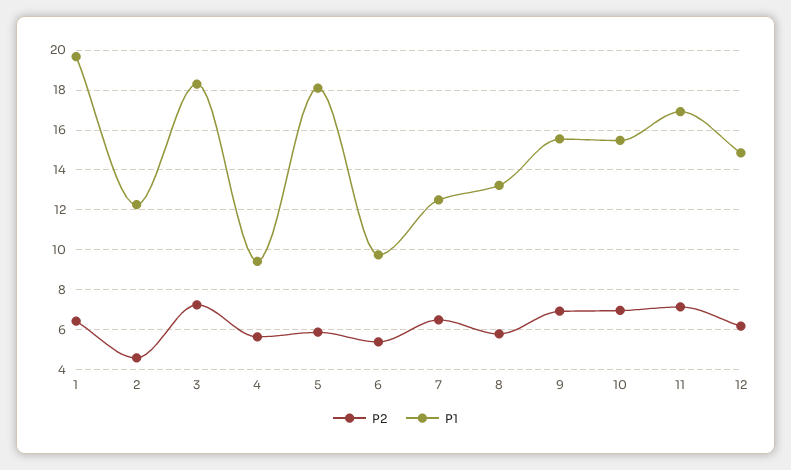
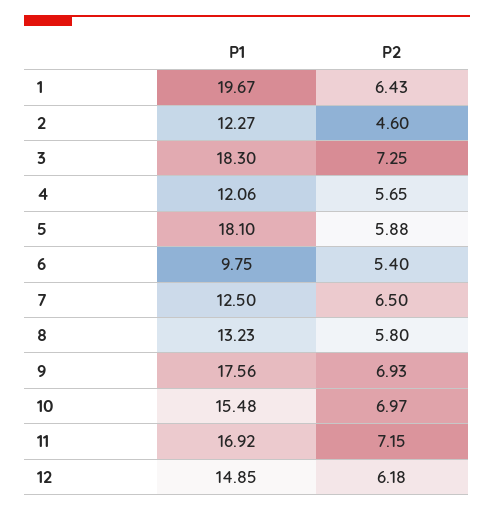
P1, 4: 9.5 -> 12.06
P1, 9: 15.5 -> 17.56

